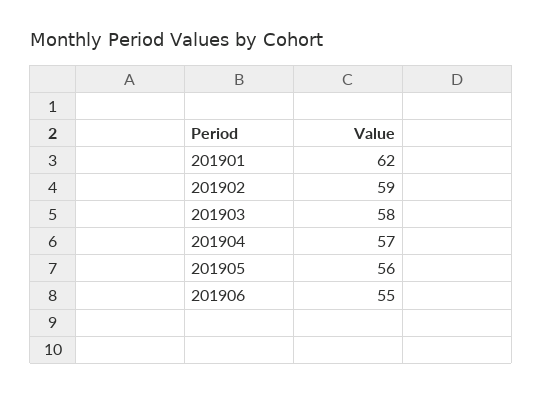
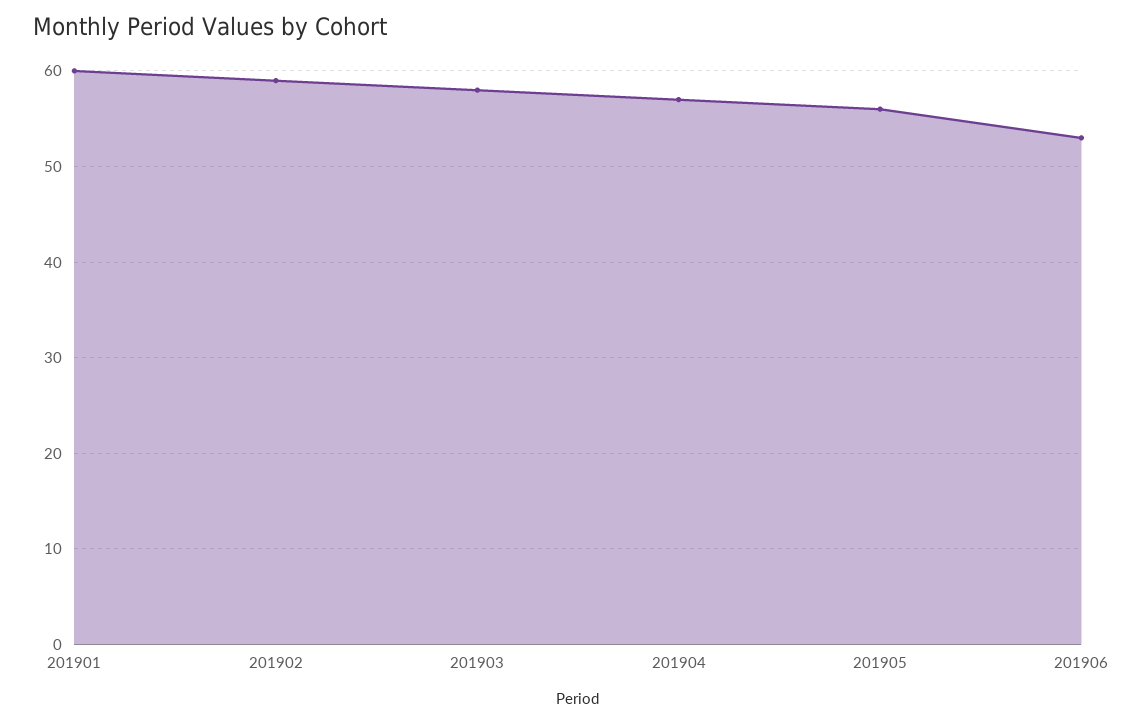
201901: 62 -> 60
201906: 55 -> 53

